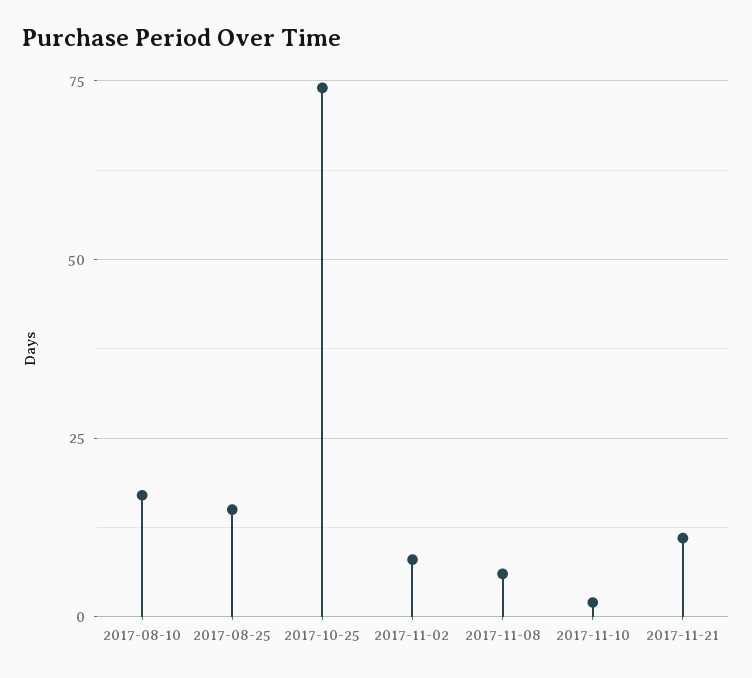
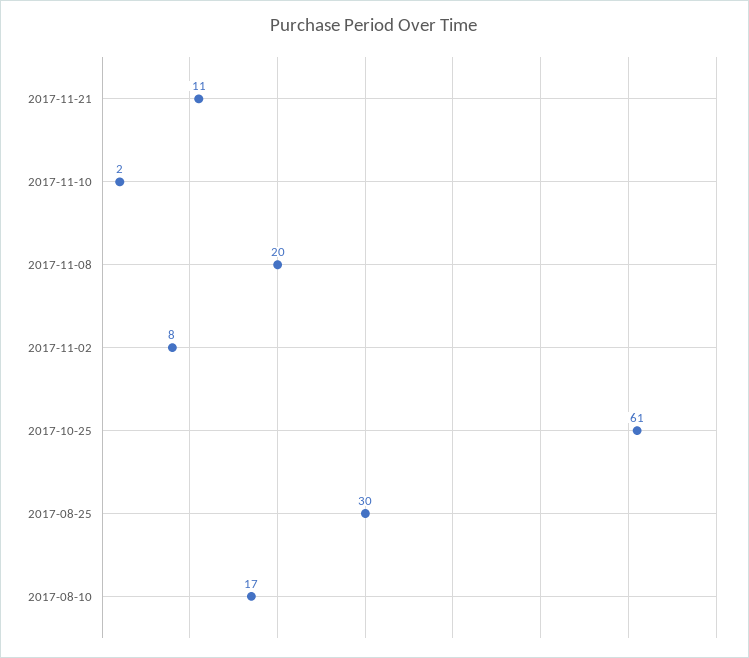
2017-08-25: 15 -> 30
2017-10-25: 75 -> 61
2017-11-08: 5 -> 20

